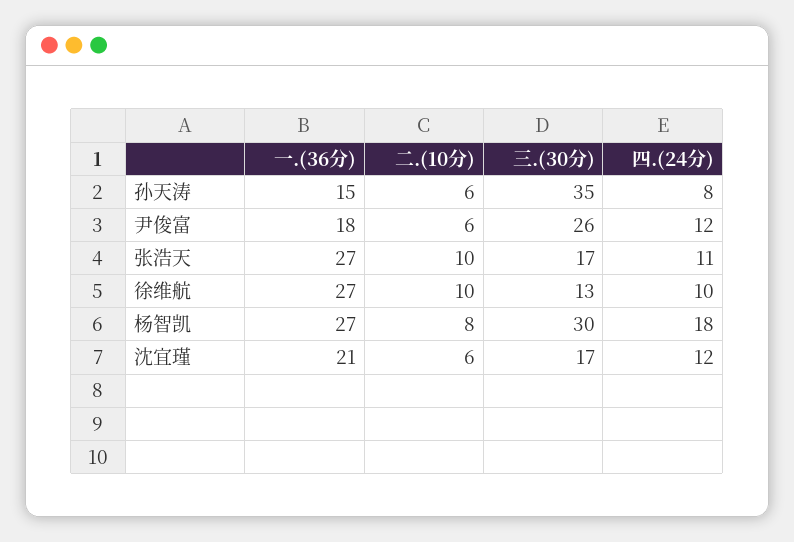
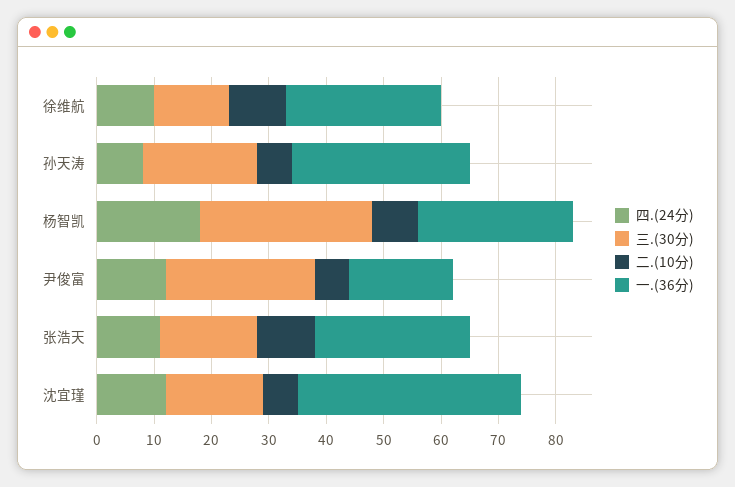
一.(36分), 孙天涛: 15 -> 30
三.(30分), 孙天涛: 35 -> 20
一.(36分), 沈宜瑾: 21 -> 40

